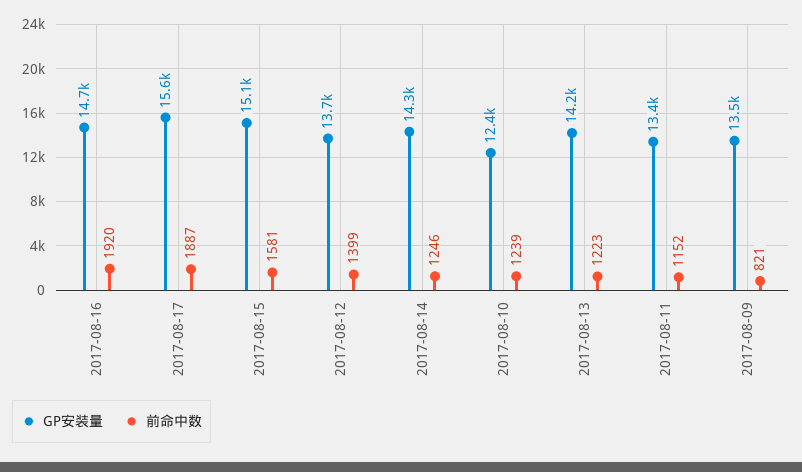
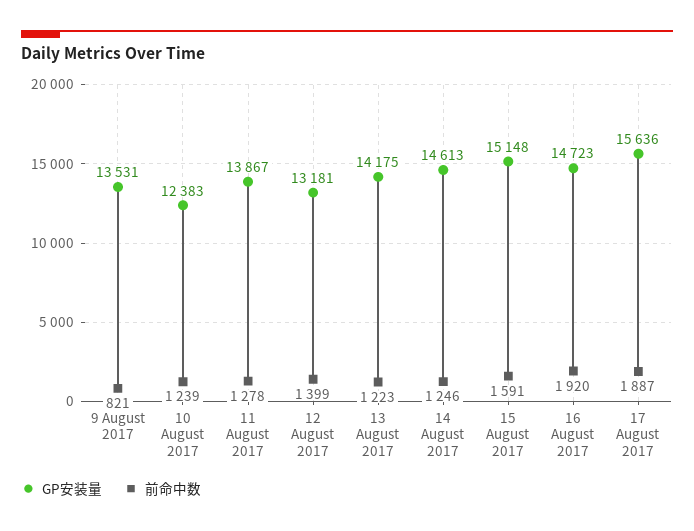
前命中数, 2017-08-15: 1581 -> 1591
GP安装量, 2017-08-12: 13700 -> 13181
GP安装量, 2017-08-14: 14300 -> 14613
GP安装量, 2017-08-11: 13400 -> 13867
前命中数, 2017-08-11: 1152 -> 1278

